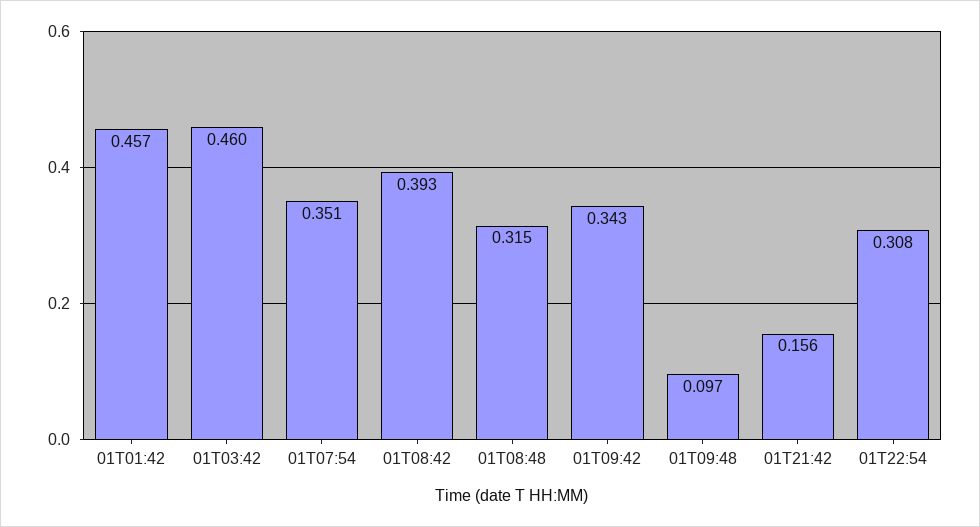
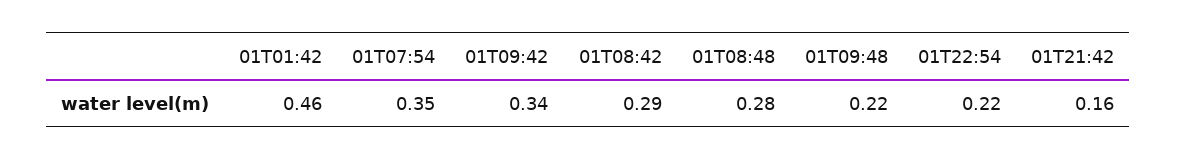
01T03:42: 0.46 -> none
01T08:42: 0.393 -> 0.29
01T08:48: 0.315 -> 0.28
01T09:48: 0.097 -> 0.22
01T22:54: 0.308 -> 0.22

